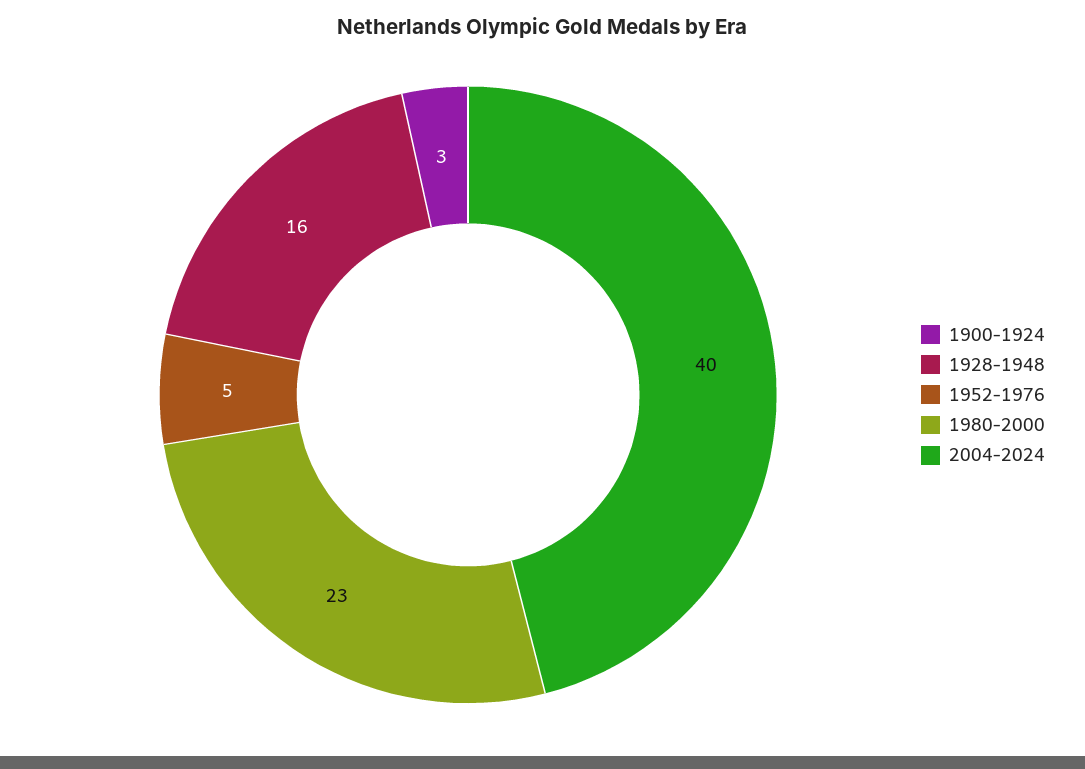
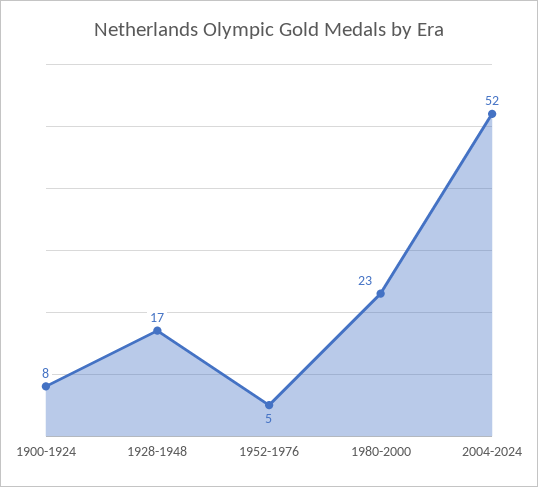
1900-1924: 3 -> 8
1928-1948: 16 -> 17
2004-2024: 40 -> 52

